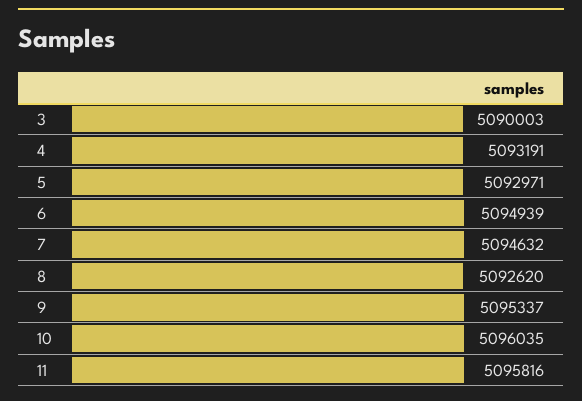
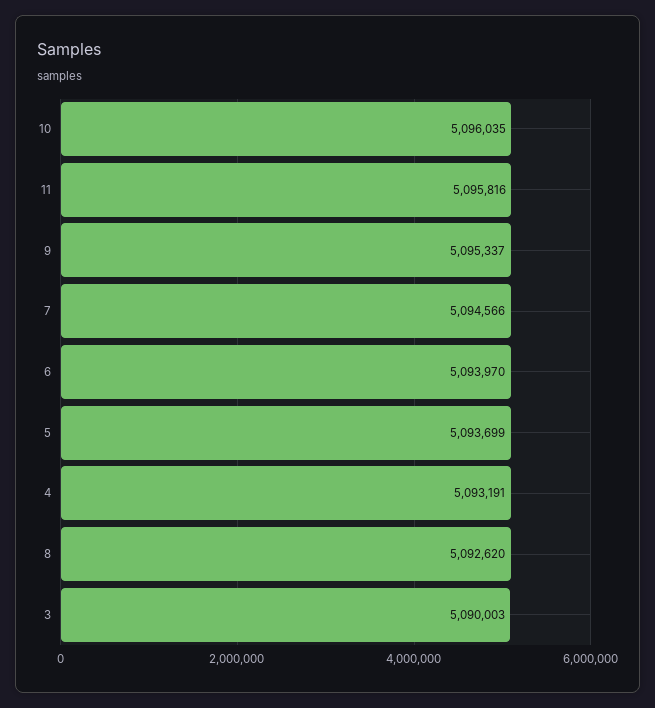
5: 5092971 -> 5093699
6: 5094939 -> 5093970
7: 5094632 -> 5094566

